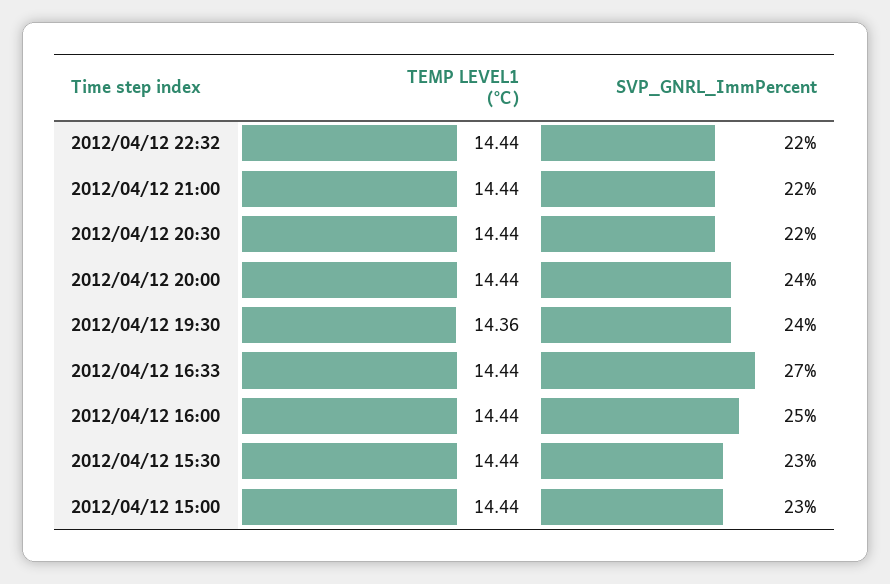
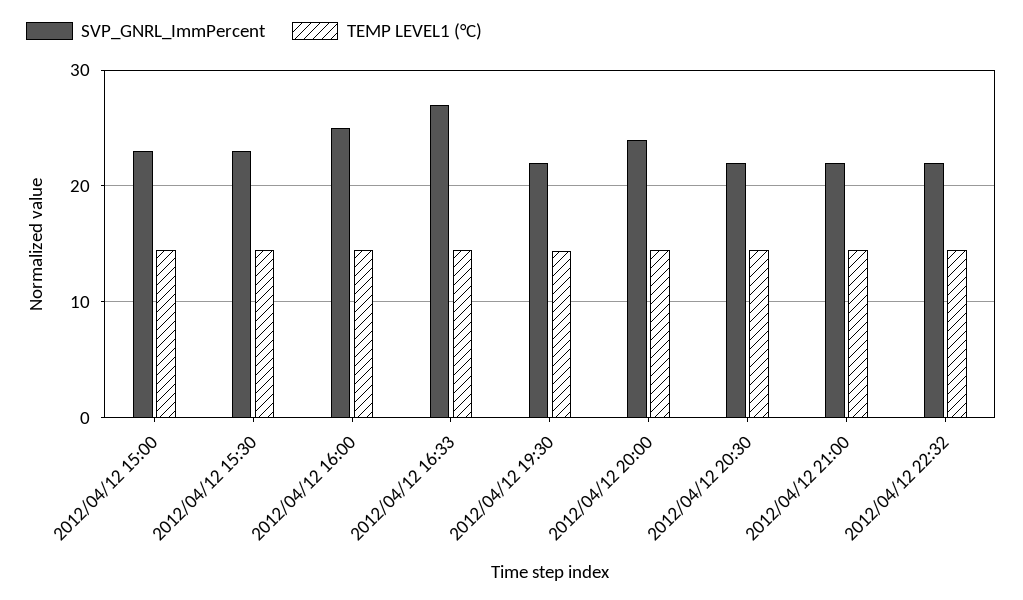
SVP_GNRL_ImmPercent, 2012/04/12 19:30: 24 -> 22

